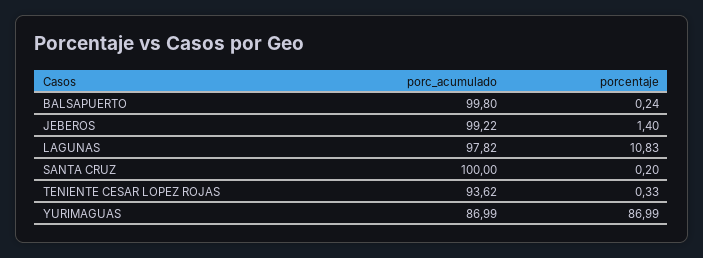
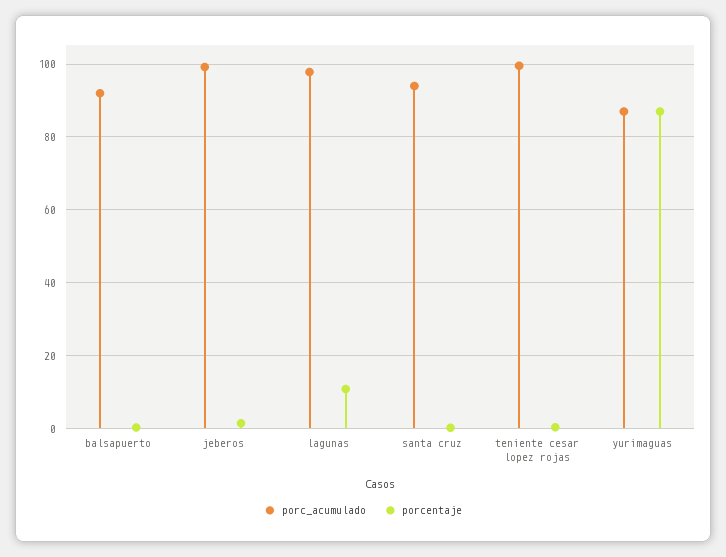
porc_acumulado, BALSAPUERTO: 99.8 -> 92
porc_acumulado, SANTA CRUZ: 100 -> 94
porc_acumulado, TENIENTE CESAR LOPEZ ROJAS: 93.62 -> 100

